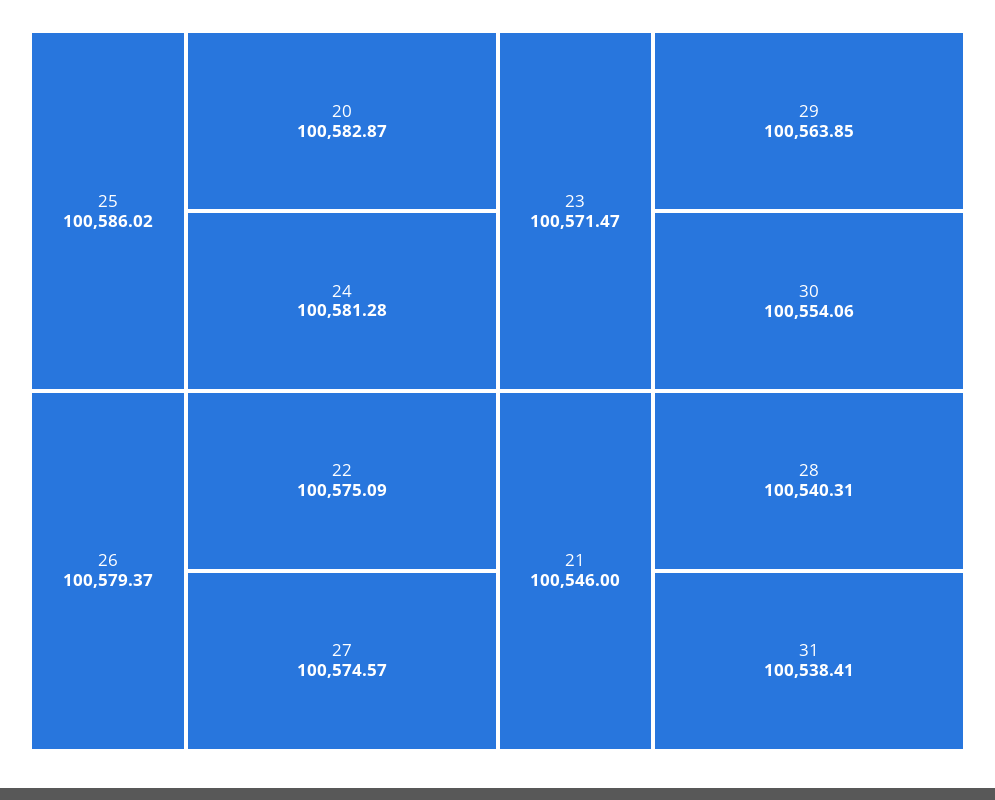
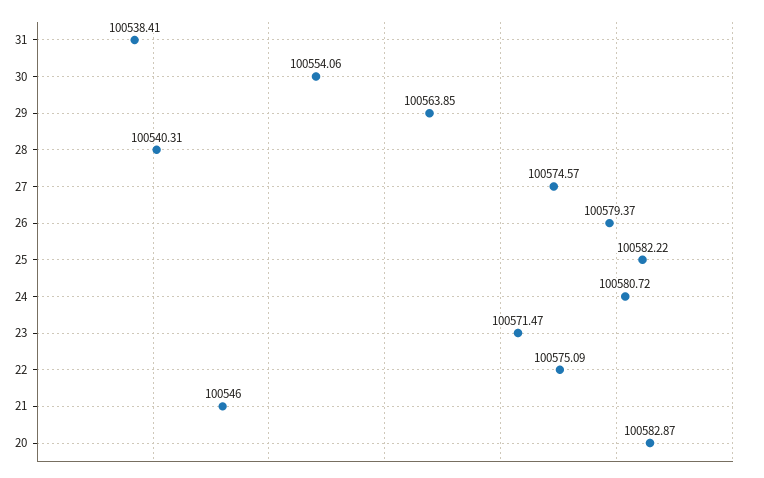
25: 100586.02 -> 100582.22
24: 100581.28 -> 100580.72

